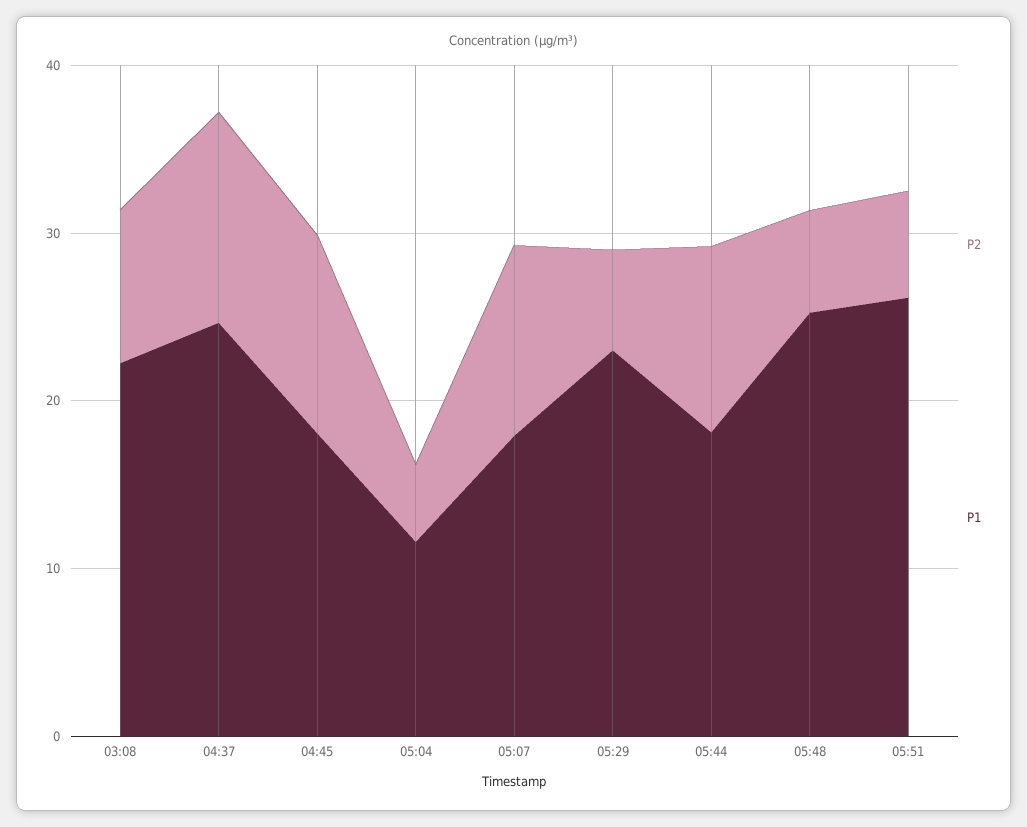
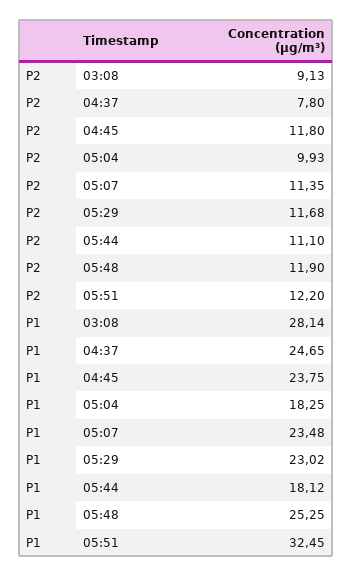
P1, 03:08: 22 -> 28.14
P2, 04:37: 12 -> 7.8
P1, 04:45: 18 -> 23.75
P2, 05:04: 4 -> 9.93
P1, 05:04: 12 -> 18.25
P1, 05:07: 18 -> 23.48
P2, 05:29: 6 -> 11.68
P2, 05:48: 6 -> 11.9
P2, 05:51: 6 -> 12.2
P1, 05:51: 26 -> 32.45

